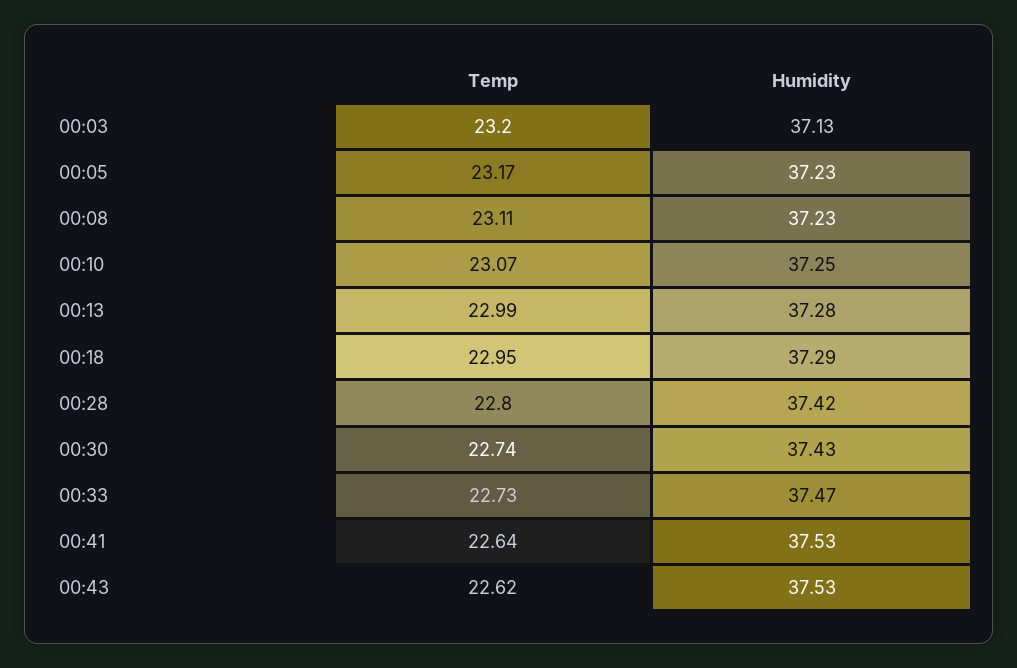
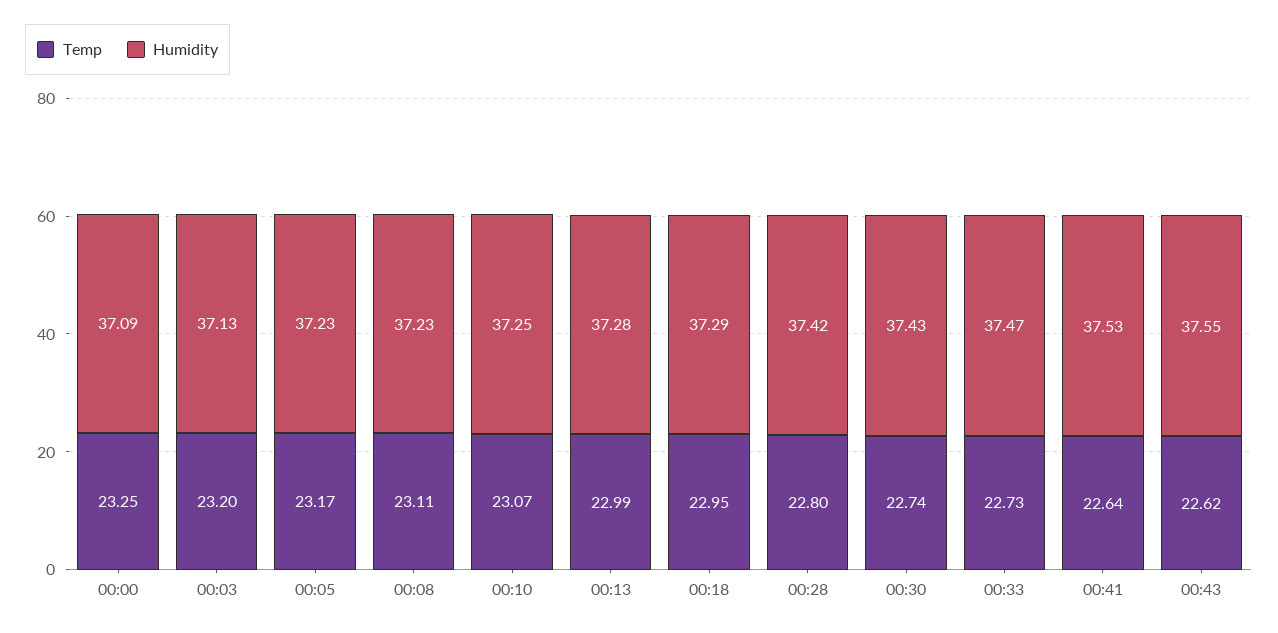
Humidity, 00:43: 37.53 -> 37.55
Temp, 00:00: none -> 23.25
Humidity, 00:00: none -> 37.09

